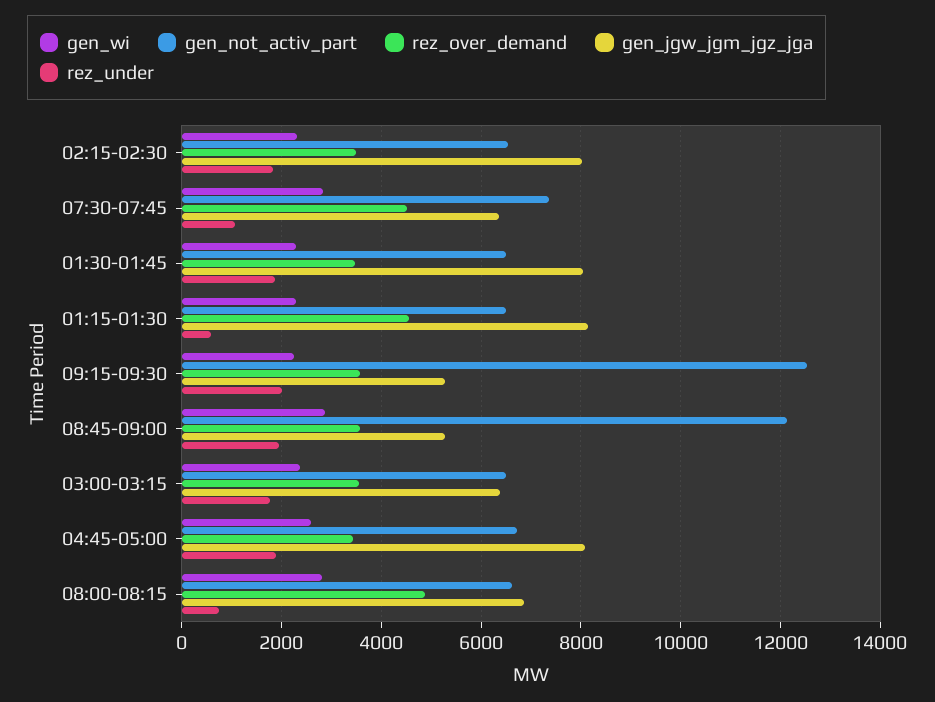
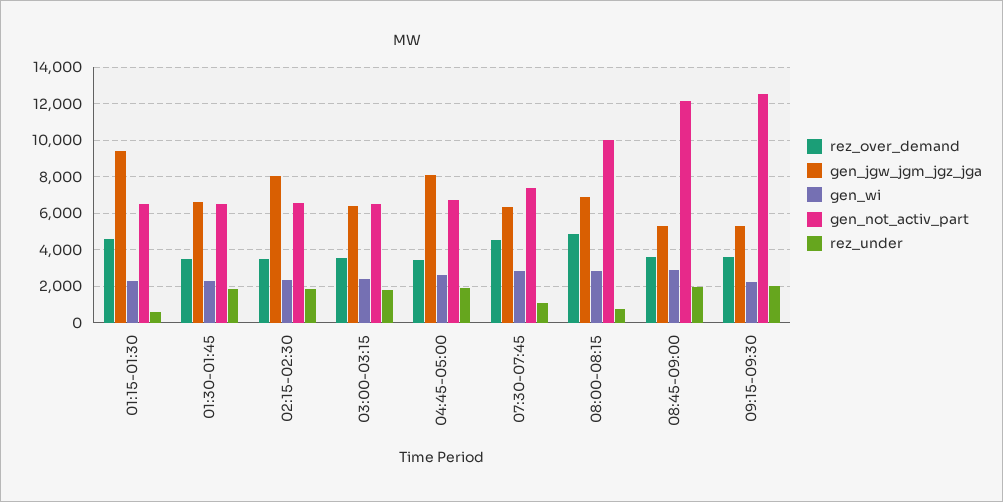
gen_jgw_jgm_jgz_jga, 01:30-01:45: 8000 -> 6500
gen_jgw_jgm_jgz_jga, 01:15-01:30: 8200 -> 9500
gen_not_activ_part, 08:00-08:15: 6600 -> 10000

